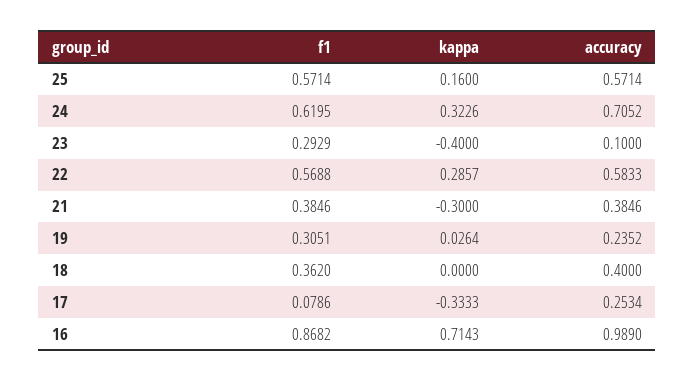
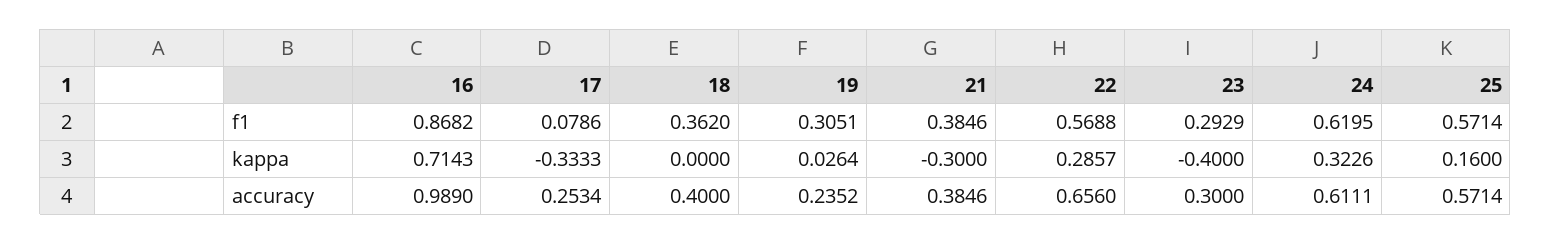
accuracy, 24: 0.7052 -> 0.6111
accuracy, 23: 0.1 -> 0.3
accuracy, 22: 0.5833 -> 0.656

